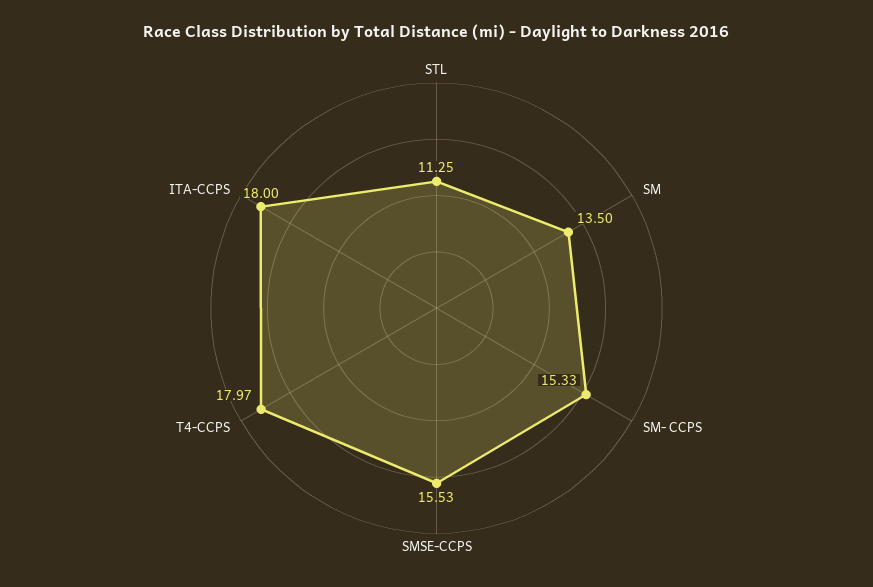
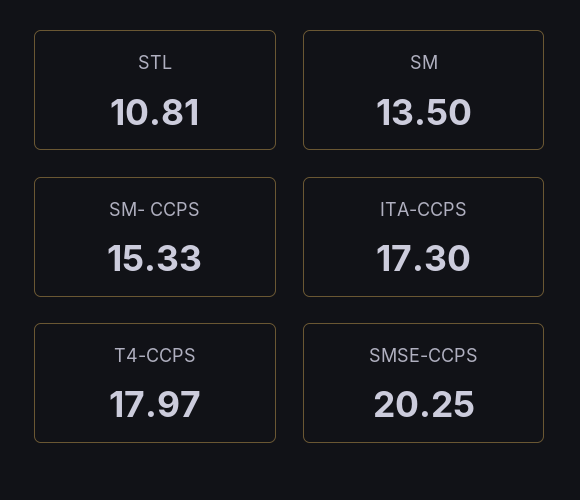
STL: 11.25 -> 10.81
SMSE-CCPS: 15.53 -> 20.25
ITA-CCPS: 18 -> 17.3

